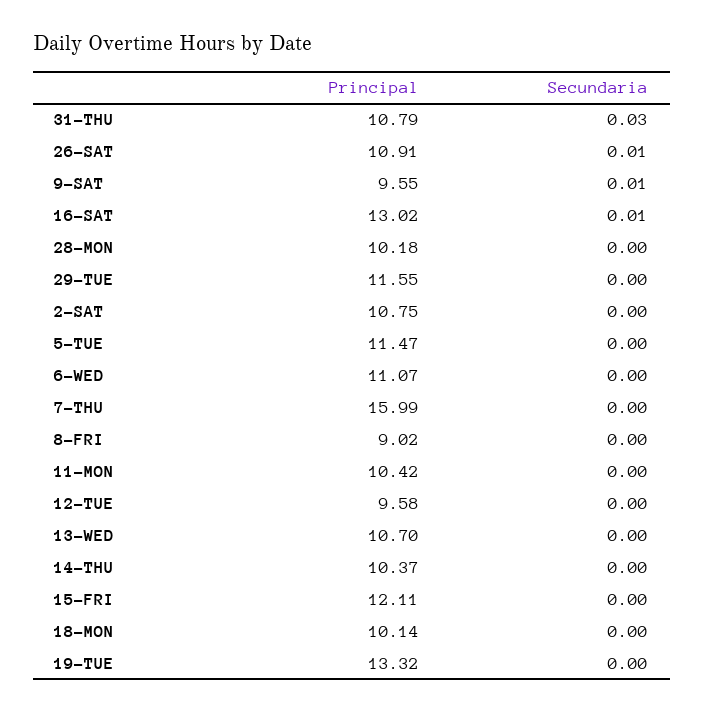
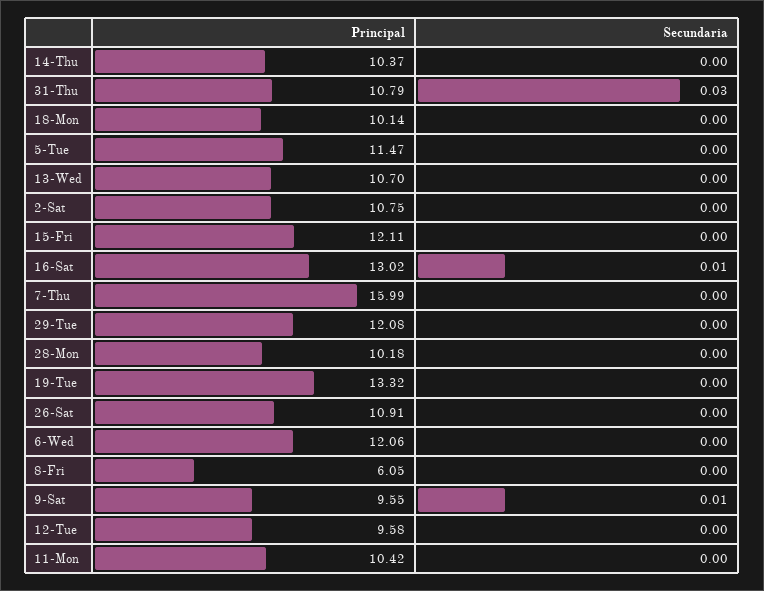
Secundaria, 26-SAT: 0.01 -> 0
Principal, 29-TUE: 11.55 -> 12.08
Principal, 6-WED: 11.07 -> 12.06
Principal, 8-FRI: 9.02 -> 6.05

